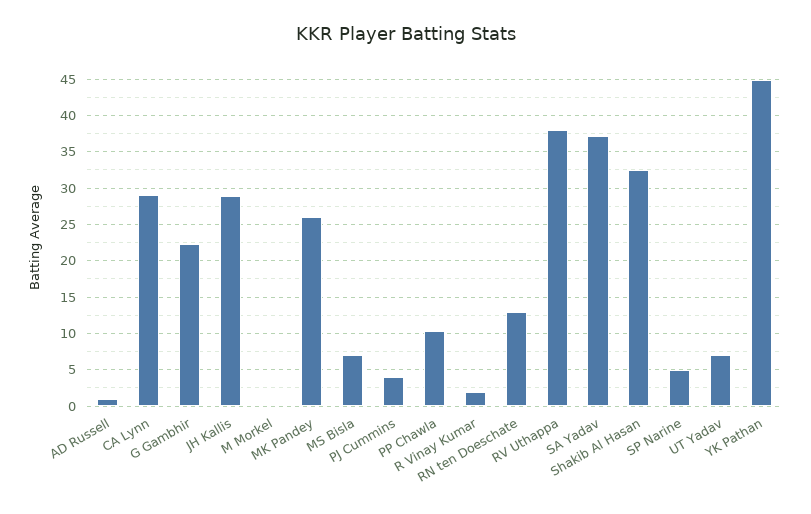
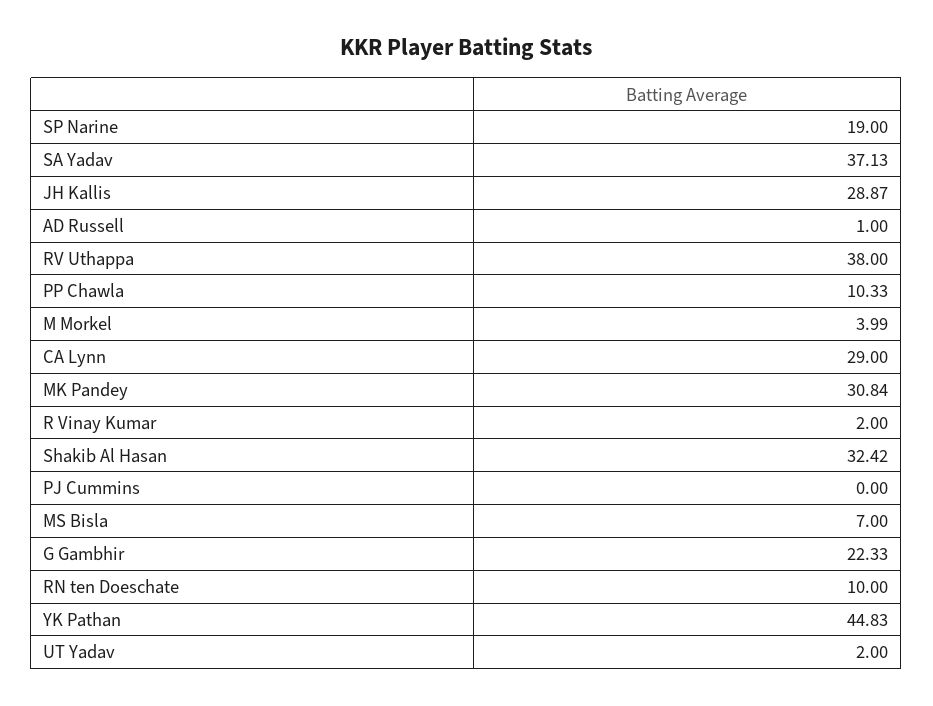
M Morkel: 0 -> 3.99
MK Pandey: 26 -> 30.84
PJ Cummins: 4 -> 0
RN ten Doeschate: 13 -> 10
SP Narine: 5 -> 19
UT Yadav: 7 -> 2

